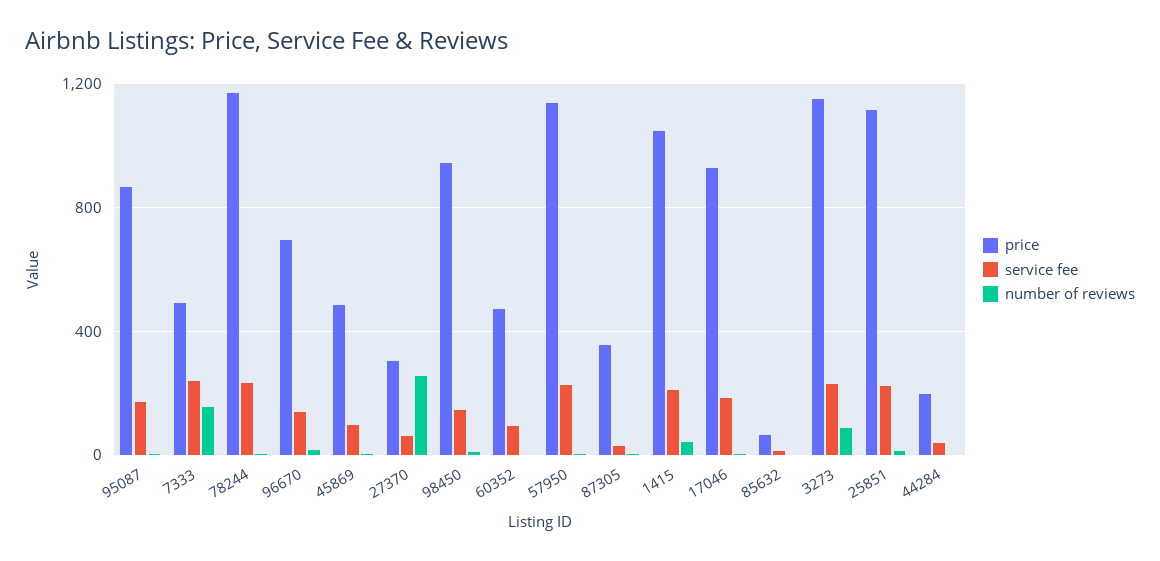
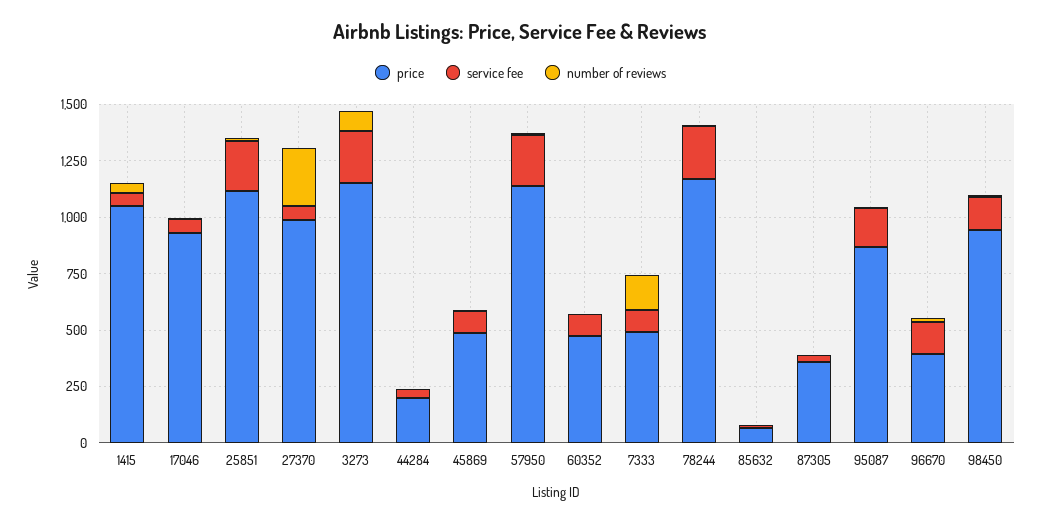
service fee, 7333: 250 -> 100
price, 96670: 700 -> 400
price, 27370: 300 -> 1000
service fee, 1415: 200 -> 50
service fee, 17046: 200 -> 50

